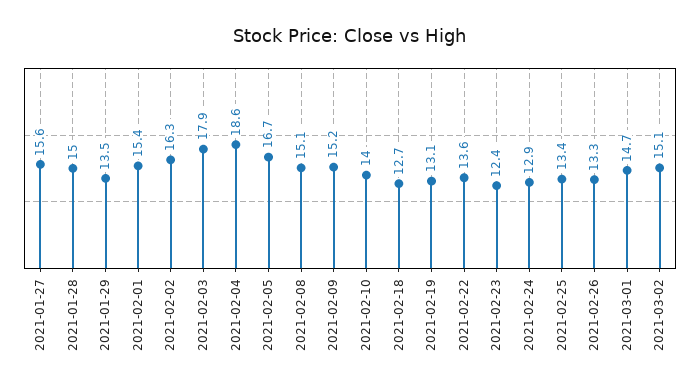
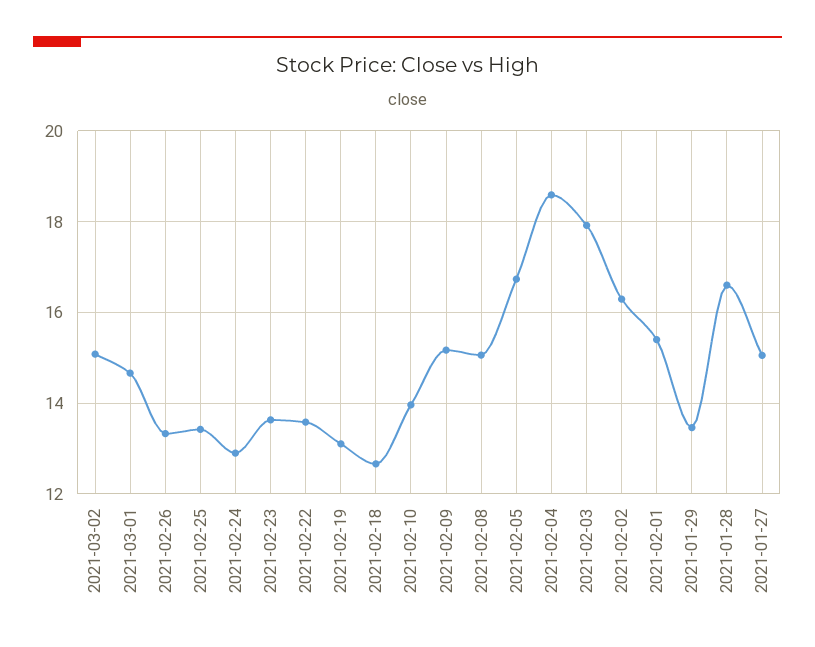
2021-01-27: 15.6 -> 15
2021-01-28: 15 -> 16.6
2021-02-23: 12.4 -> 13.6

